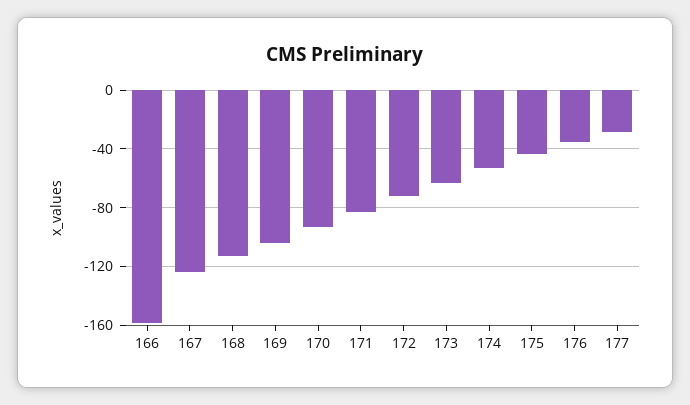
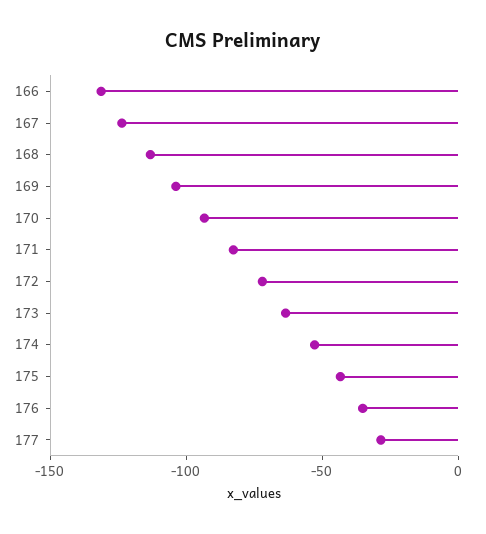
166: -160 -> -130

